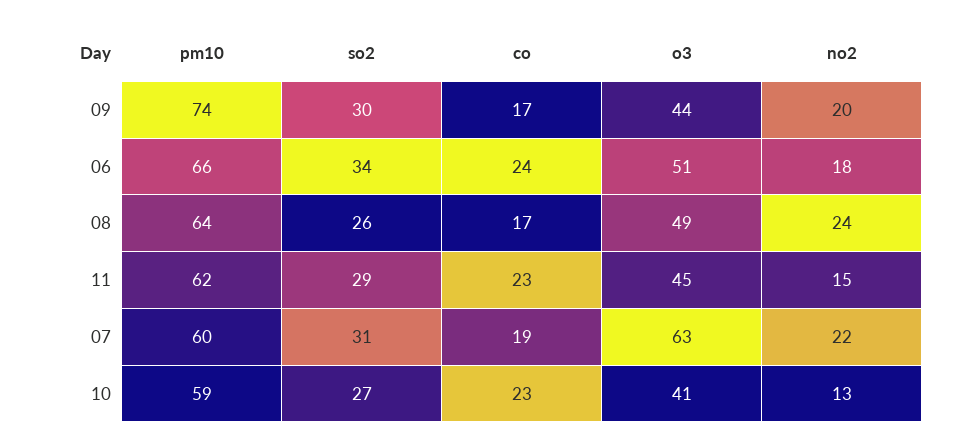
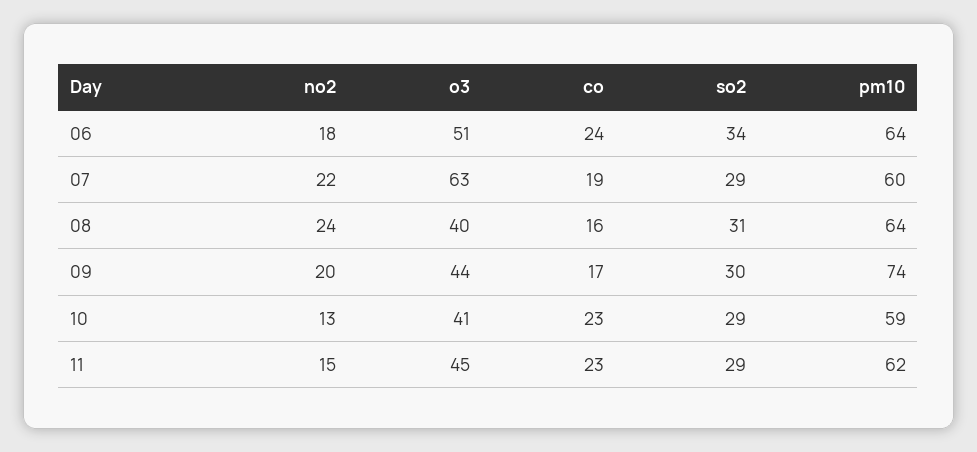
pm10, 06: 66 -> 64
so2, 08: 26 -> 31
co, 08: 17 -> 16
o3, 08: 49 -> 40
so2, 07: 31 -> 29
so2, 10: 27 -> 29

